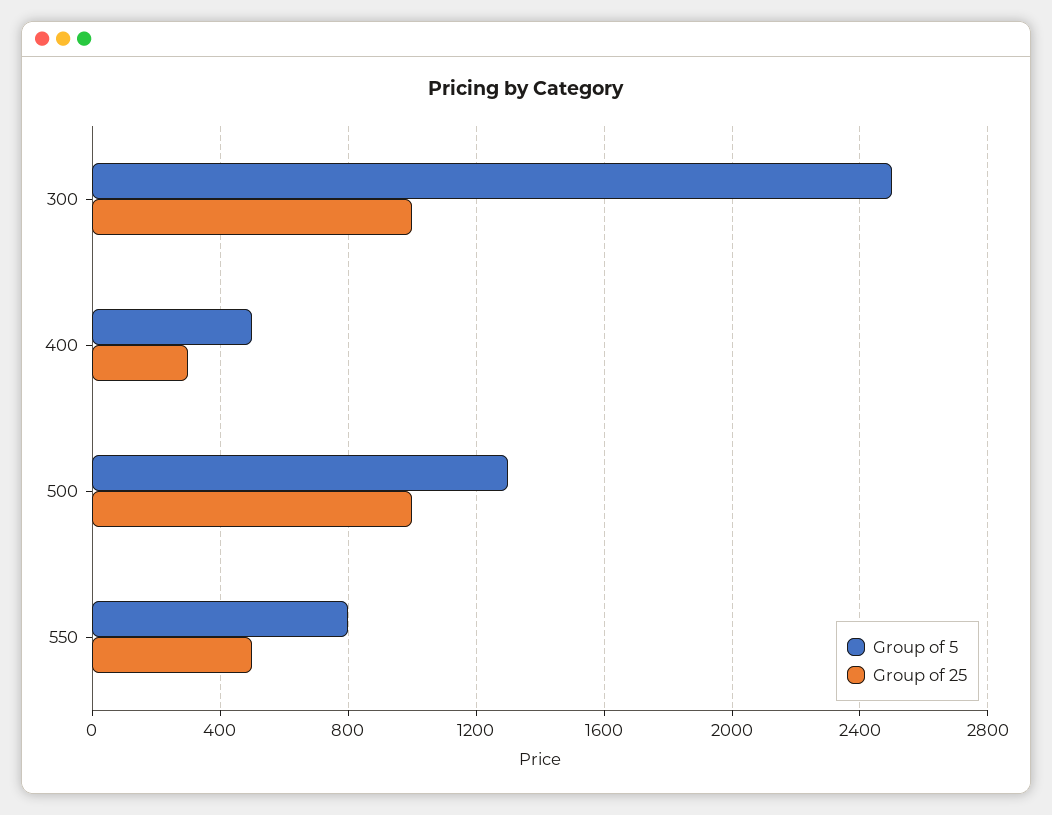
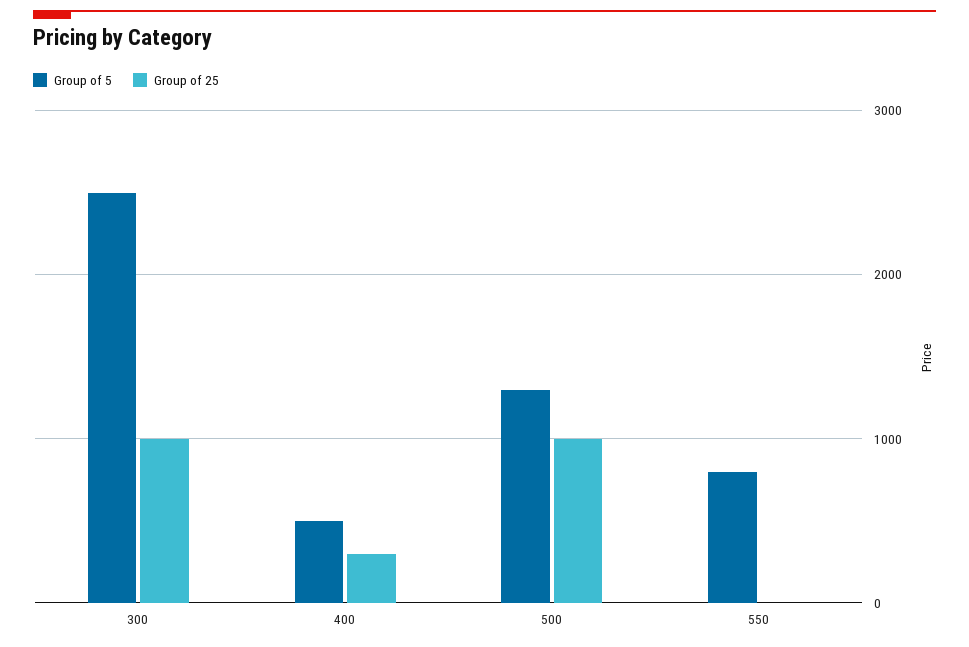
Group of 25, 550: 500 -> 0

